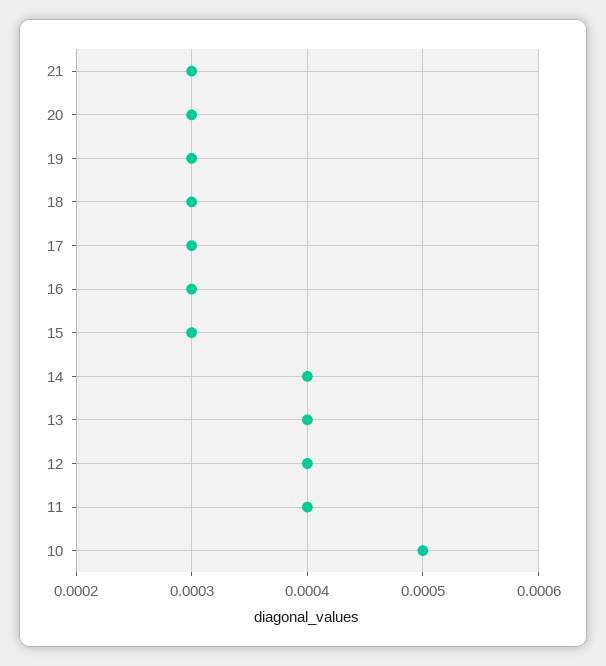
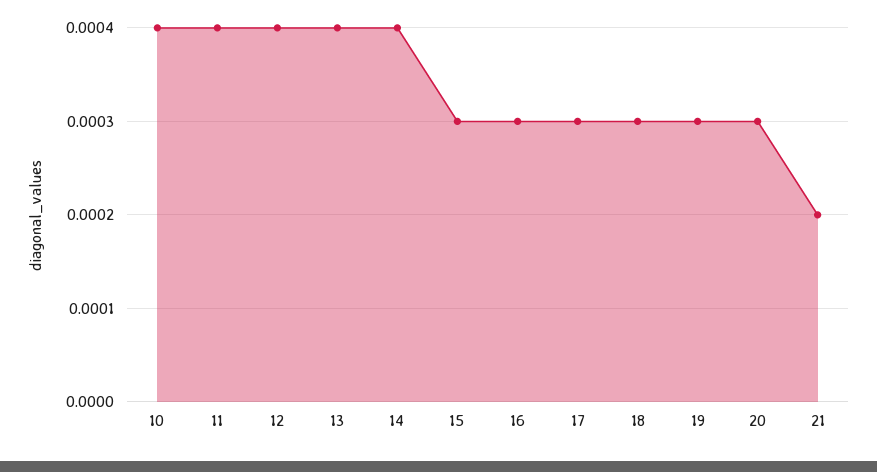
21: 0.0003 -> 0.0002
10: 0.0005 -> 0.0004

